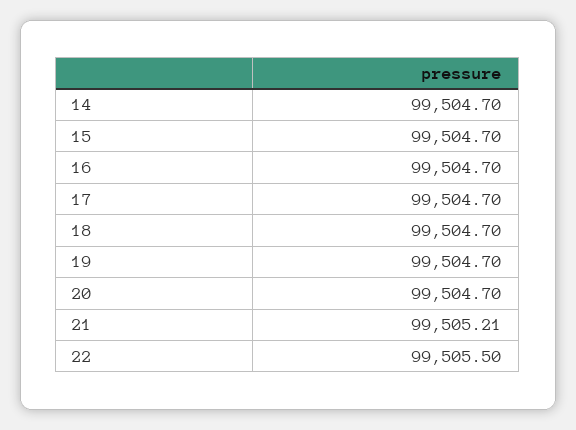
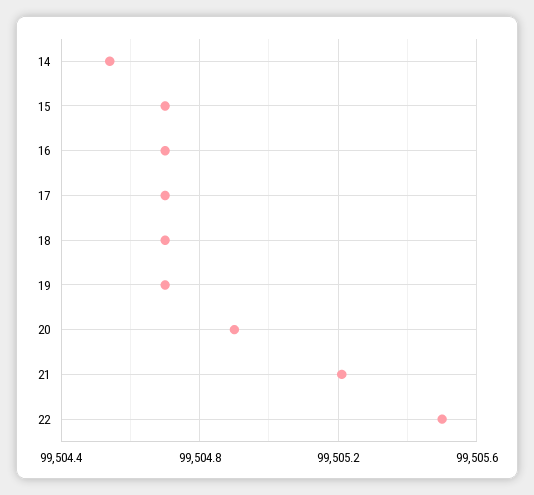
14: 99504.7 -> 99504.55
20: 99504.7 -> 99504.9

